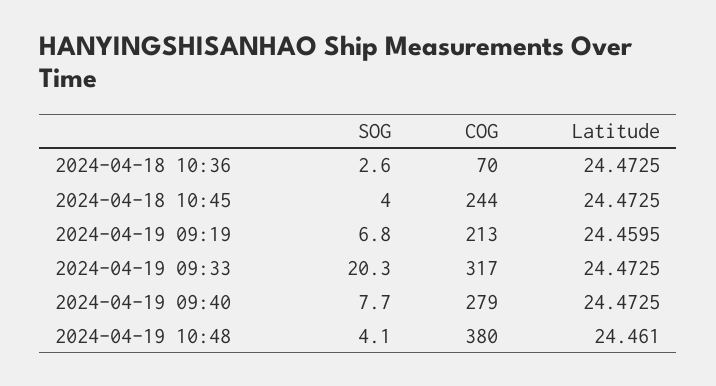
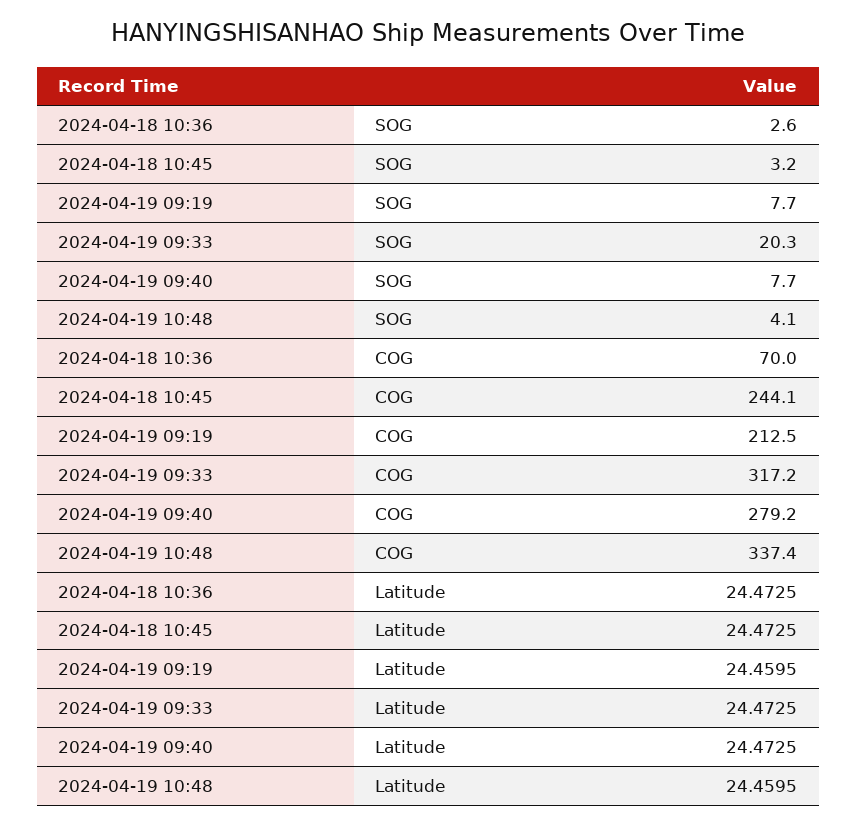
SOG, 2024-04-18 10:45: 4 -> 3.2
SOG, 2024-04-19 09:19: 6.8 -> 7.7
COG, 2024-04-19 10:48: 380 -> 337.4
Latitude, 2024-04-19 10:48: 24.461 -> 24.4595

